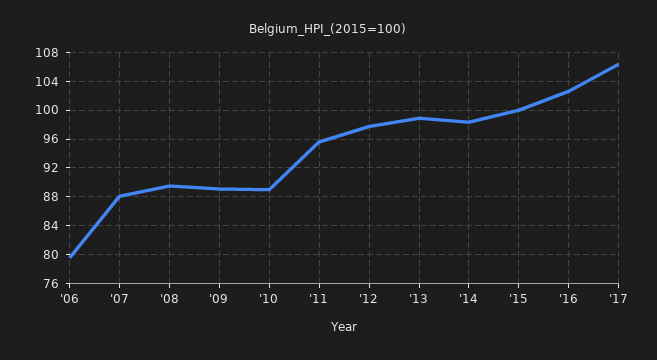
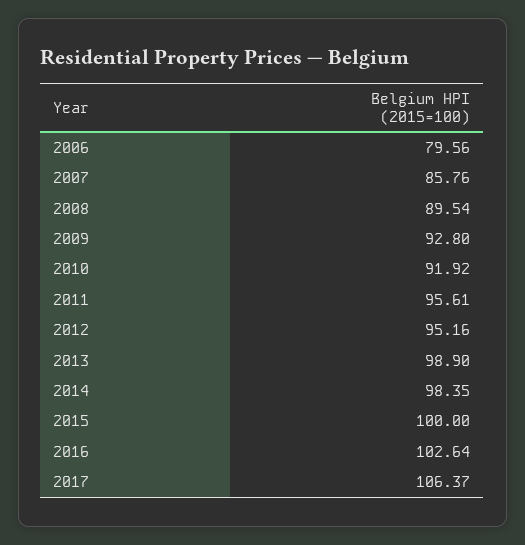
'07: 88 -> 85.76
'09: 89 -> 92.8
'10: 89 -> 91.92
'12: 98 -> 95.16

